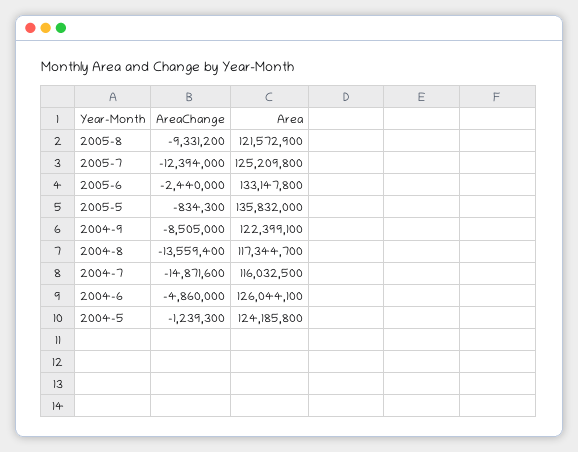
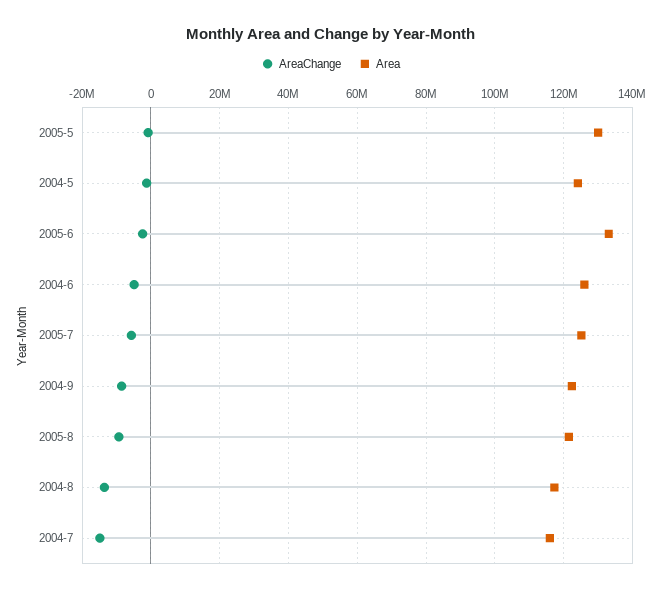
AreaChange, 2005-7: -12394000 -> -6000000
Area, 2005-5: 135832000 -> 130000000

